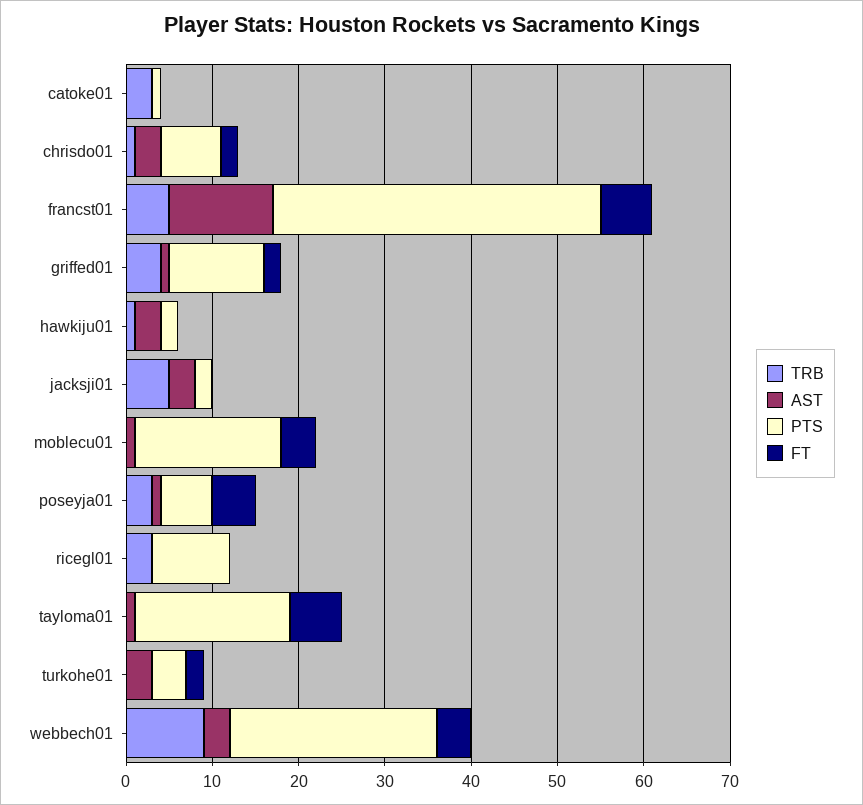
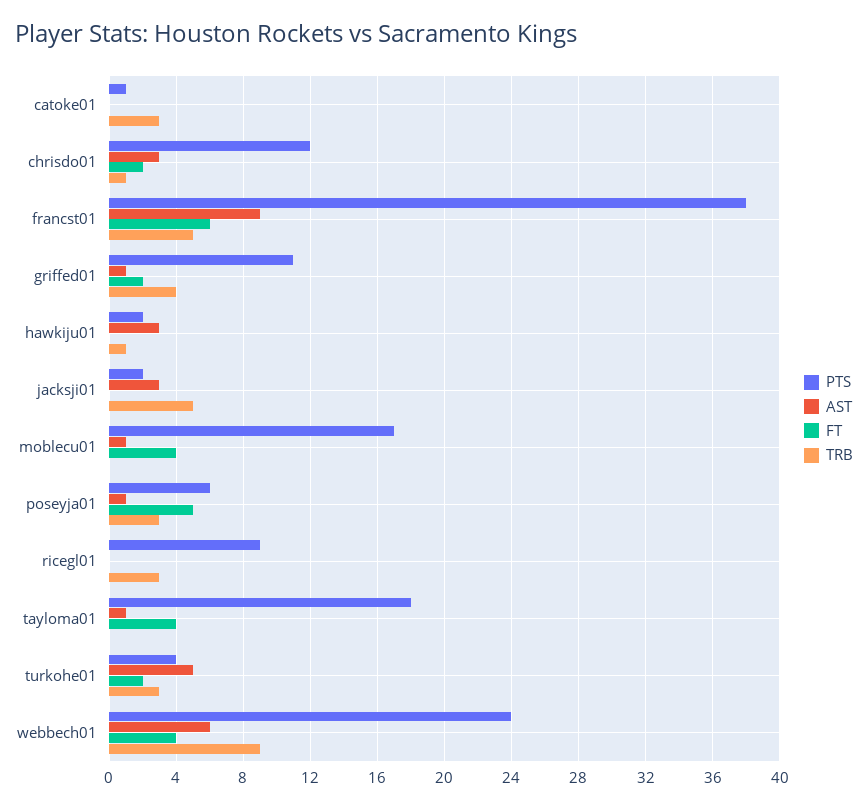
PTS, chrisdo01: 7 -> 12
AST, francst01: 12 -> 9
FT, tayloma01: 6 -> 4
TRB, turkohe01: 0 -> 3
AST, turkohe01: 3 -> 5
AST, webbech01: 3 -> 6

